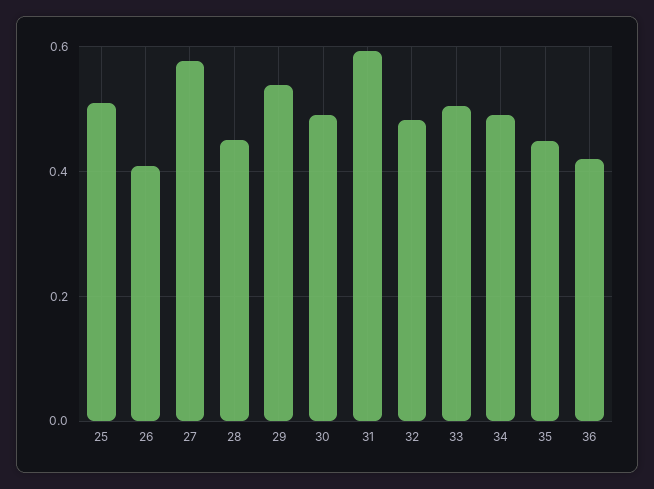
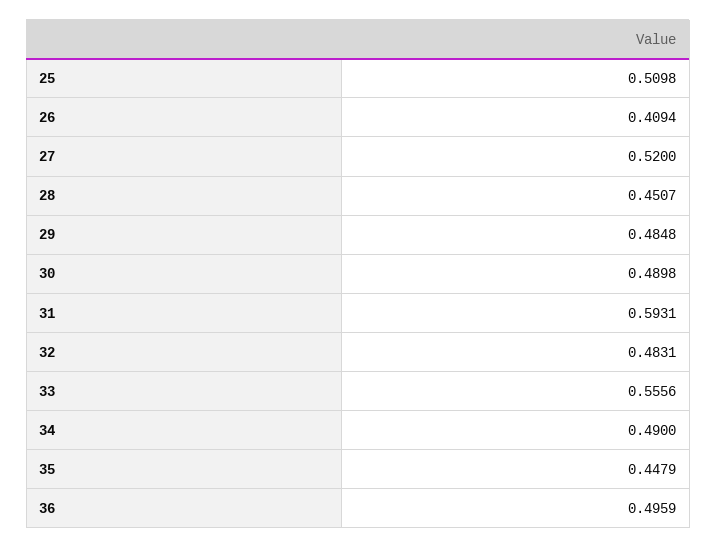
27: 0.58 -> 0.52
29: 0.54 -> 0.4848
33: 0.5 -> 0.5556
36: 0.42 -> 0.4959

